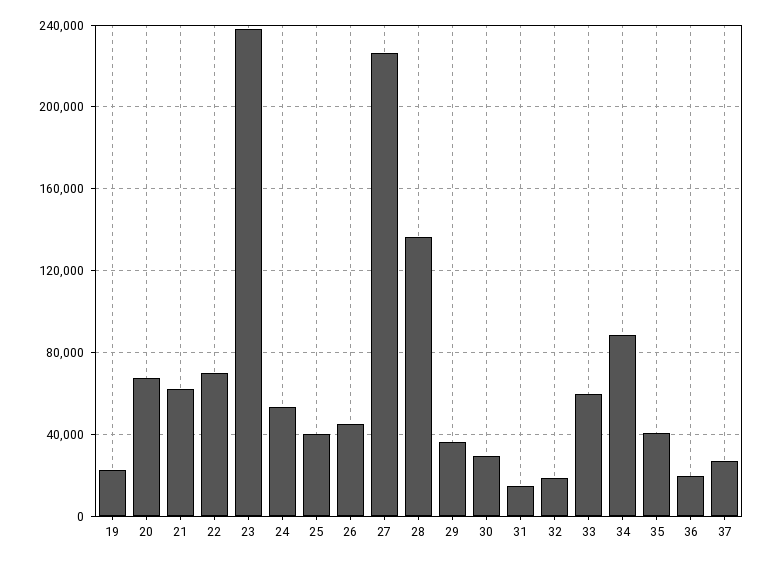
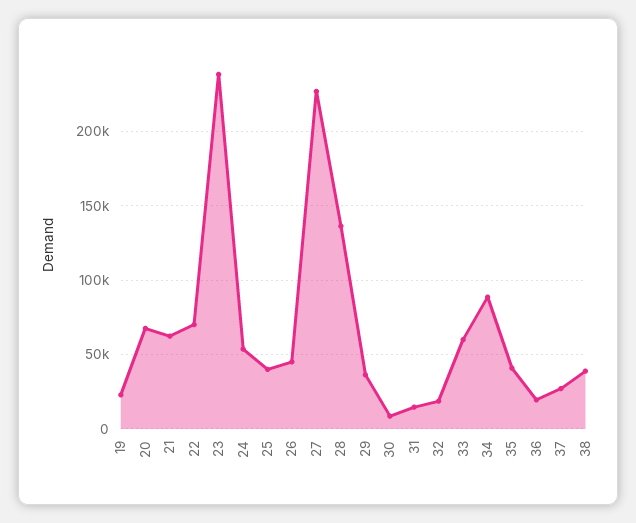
30: 30000 -> 10000
38: none -> 40000

